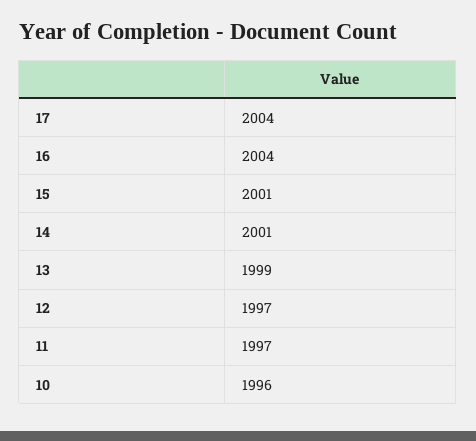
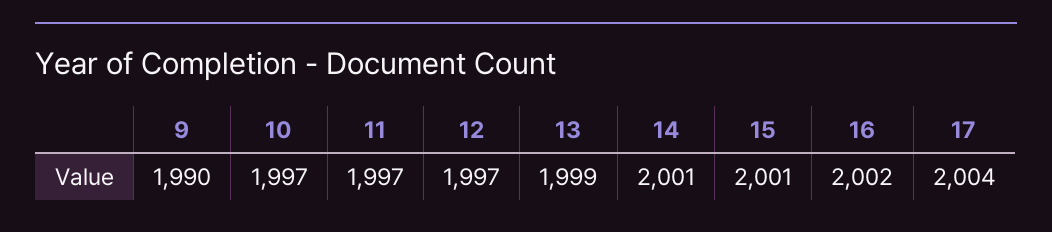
16: 2004 -> 2002
10: 1996 -> 1997
9: none -> 1990

